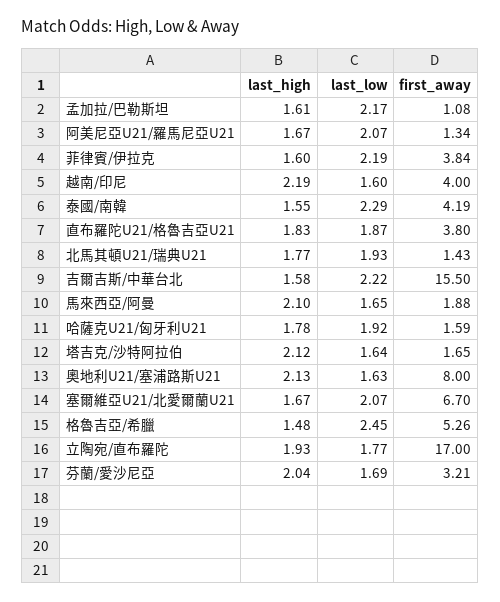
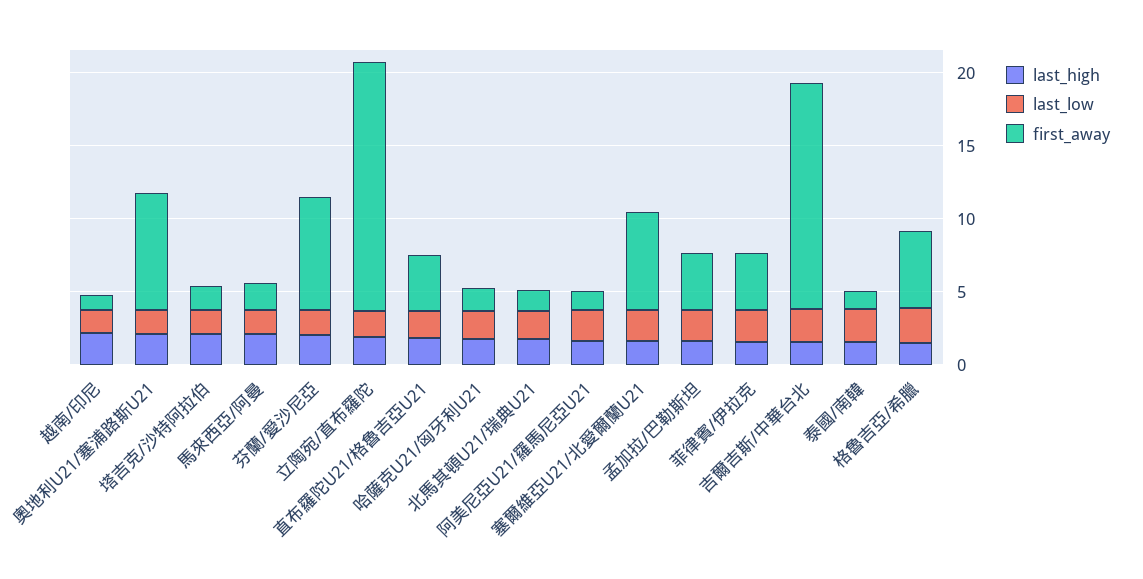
first_away, 孟加拉/巴勒斯坦: 1.08 -> 4
first_away, 越南/印尼: 4 -> 1
first_away, 泰國/南韓: 4.19 -> 1
first_away, 芬蘭/愛沙尼亞: 3.21 -> 8

